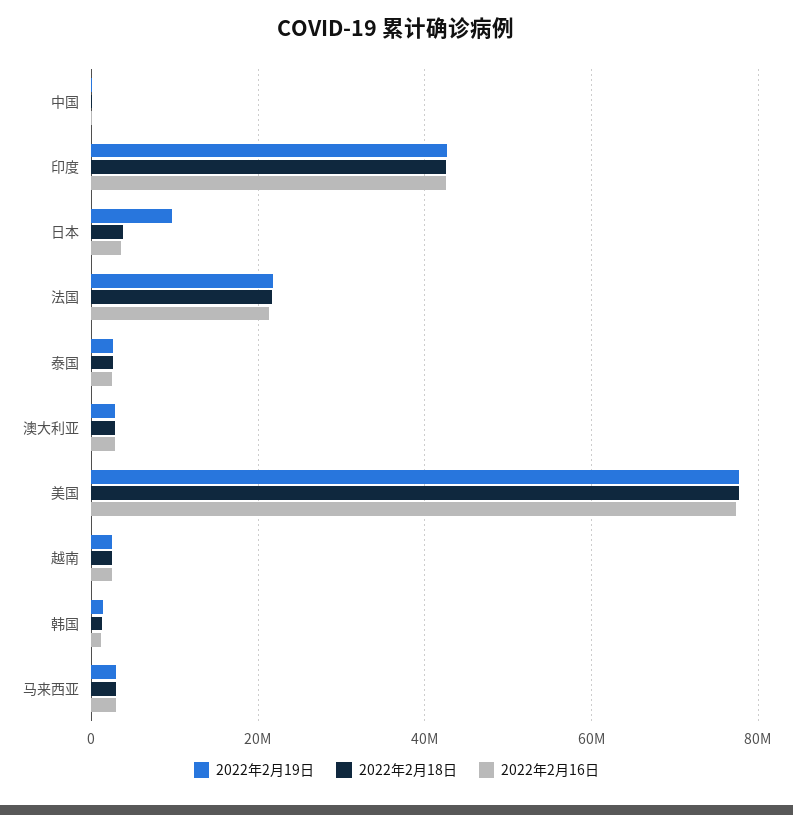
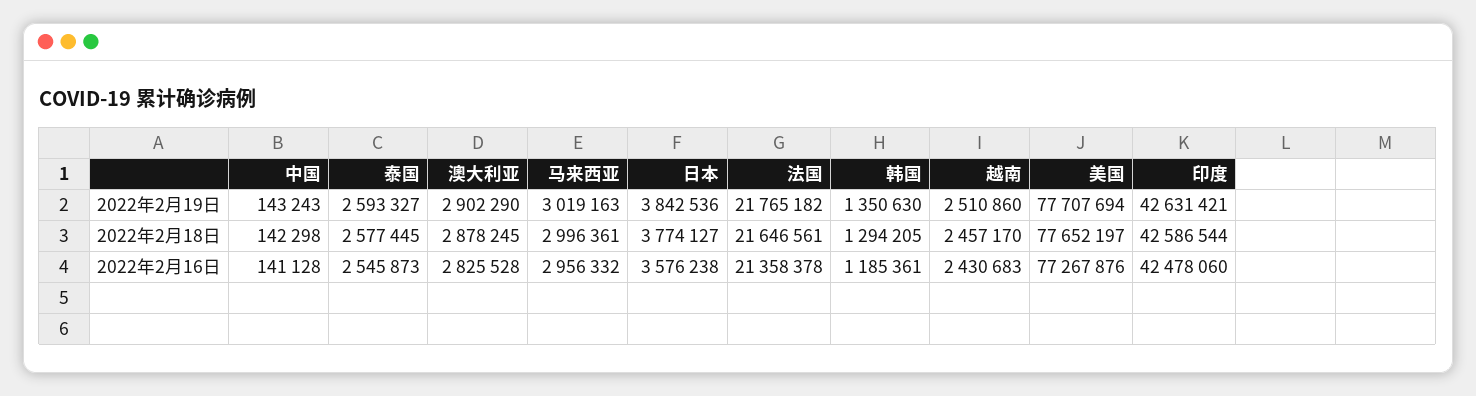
2022年2月19日, 日本: 10000000 -> 3842536

